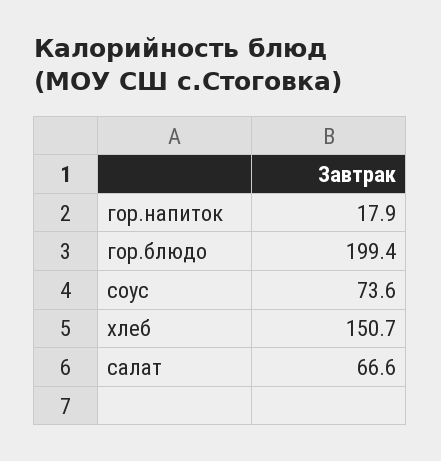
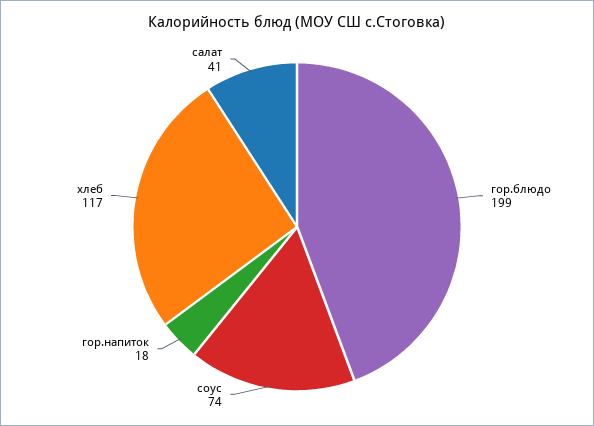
хлеб: 150.7 -> 117
салат: 66.6 -> 41

